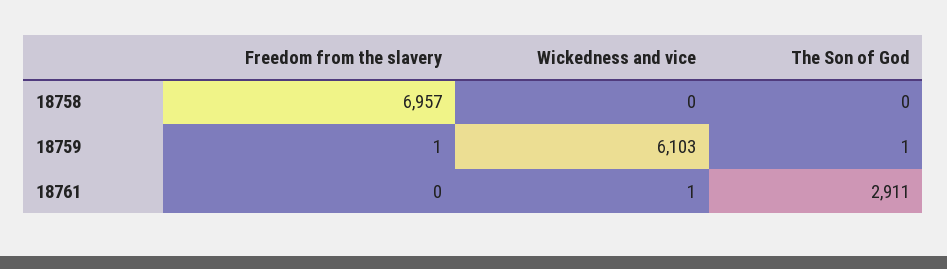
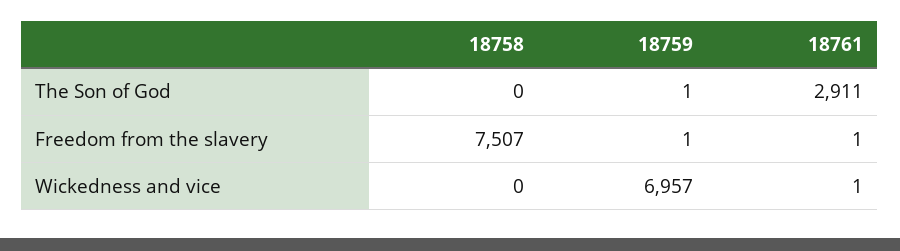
Freedom from the slavery, 18758: 6957 -> 7507
Wickedness and vice, 18759: 6103 -> 6957
Freedom from the slavery, 18761: 0 -> 1

